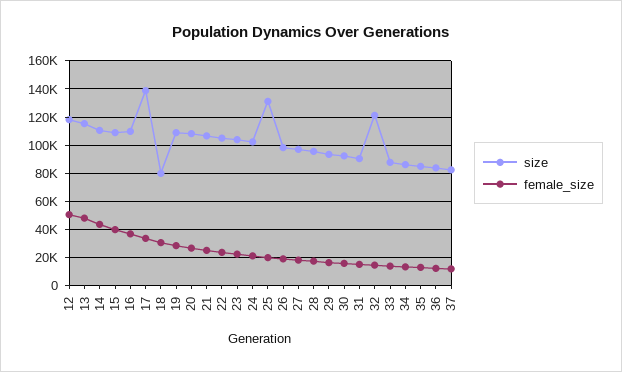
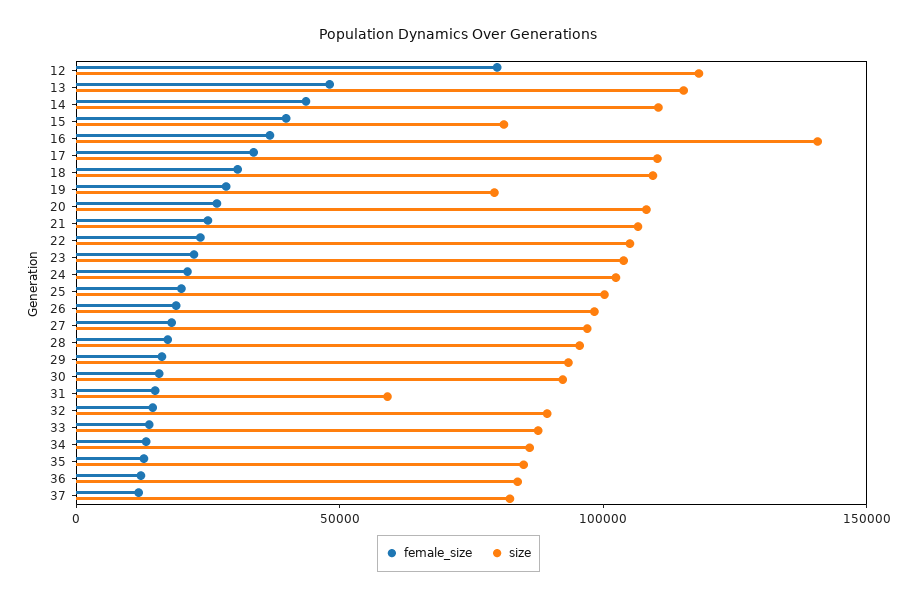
female_size, 12: 50000 -> 80000
size, 15: 110000 -> 80000
size, 16: 110000 -> 140000
size, 17: 140000 -> 110000
size, 18: 80000 -> 110000
size, 19: 110000 -> 80000
size, 25: 130000 -> 100000
size, 31: 90000 -> 60000
size, 32: 120000 -> 90000

